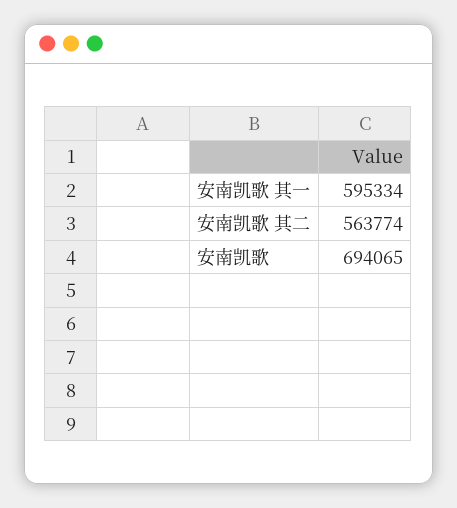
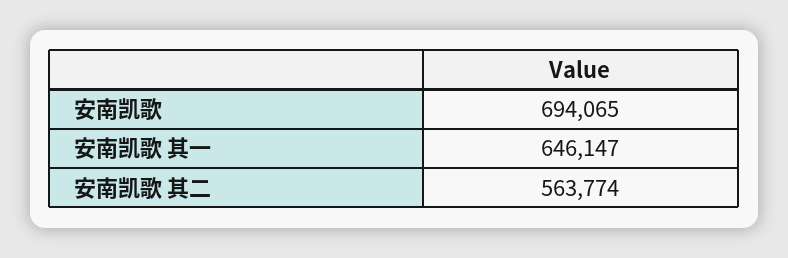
安南凯歌 其一: 595334 -> 646147

